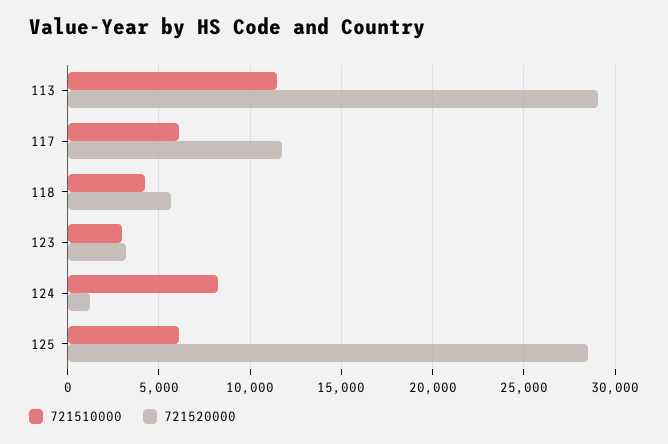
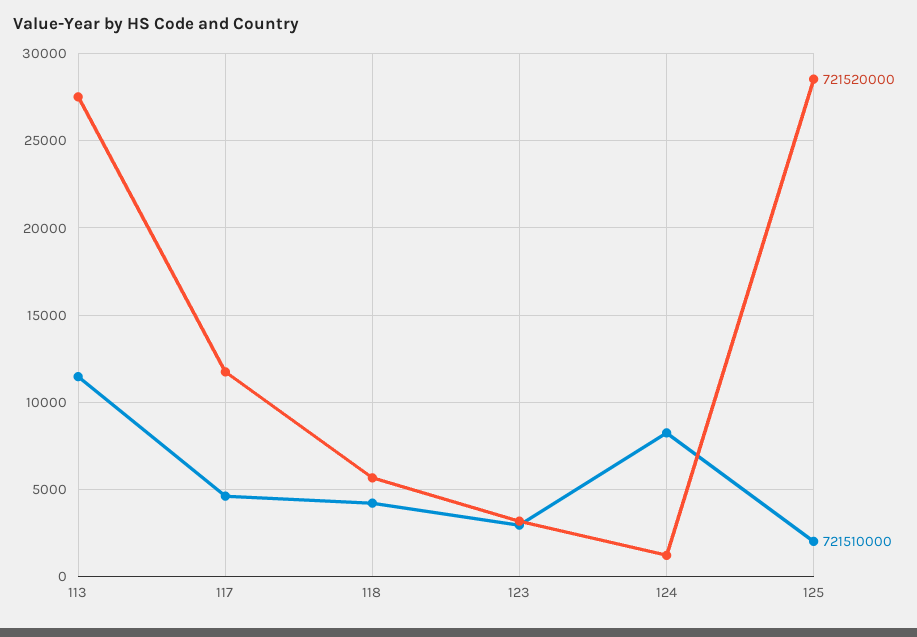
721520000, 113: 29000 -> 27500
721510000, 117: 6000 -> 4500
721510000, 125: 6000 -> 2000

